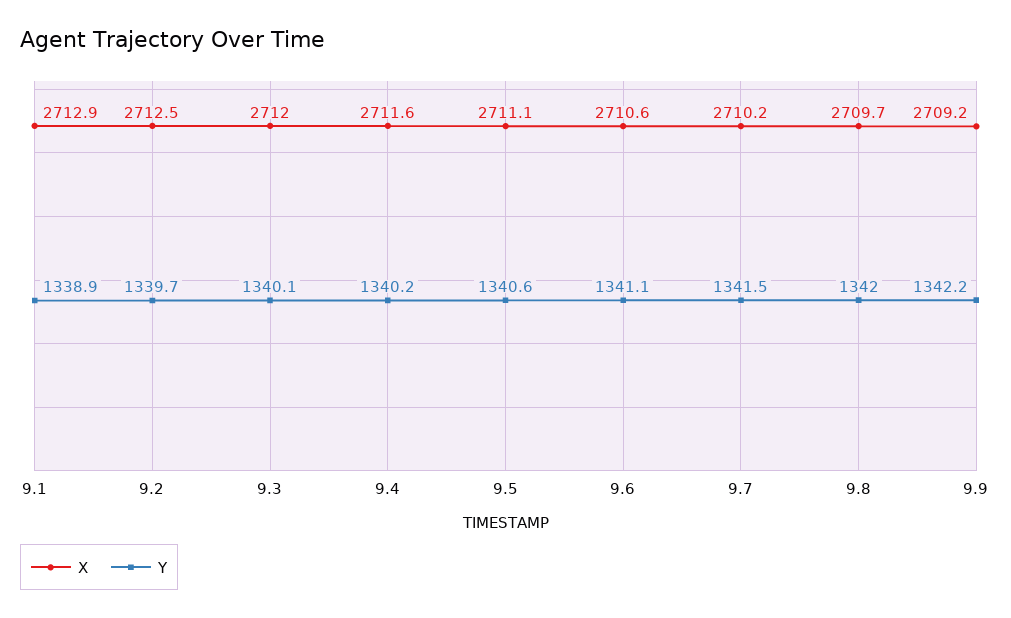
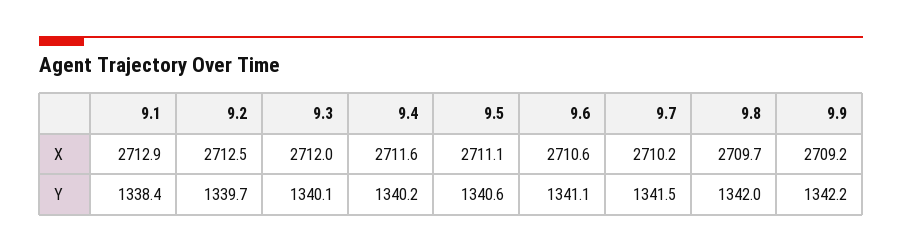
Y, 9.1: 1338.9 -> 1338.4

